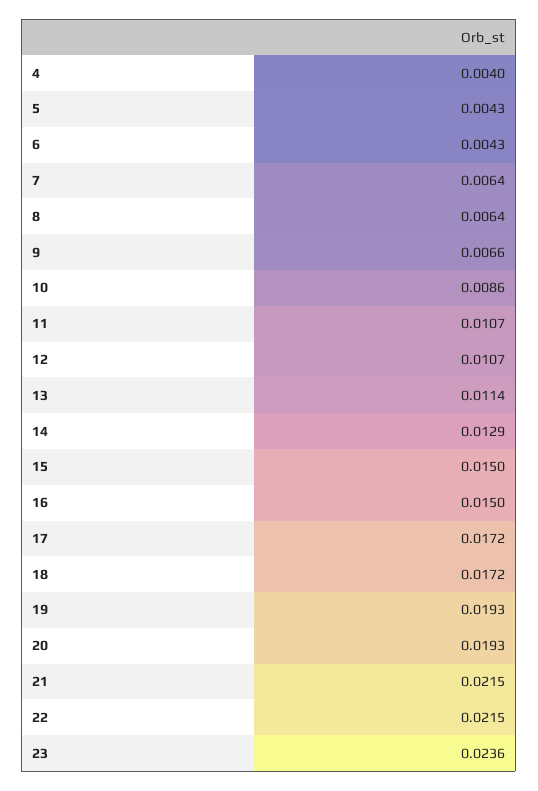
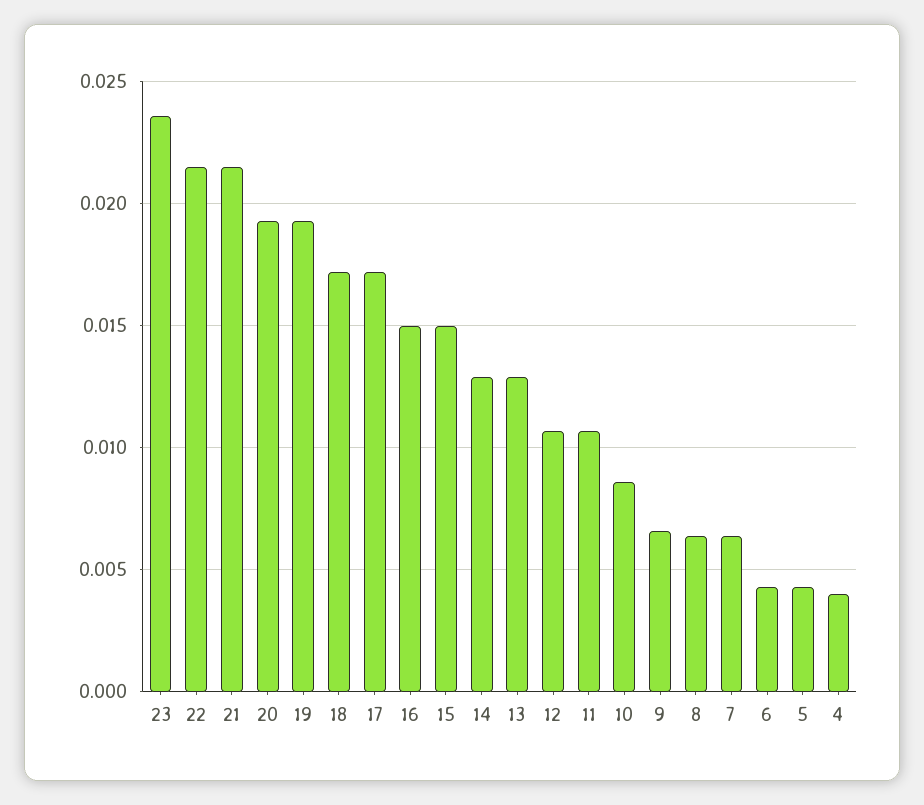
13: 0.0114 -> 0.013

